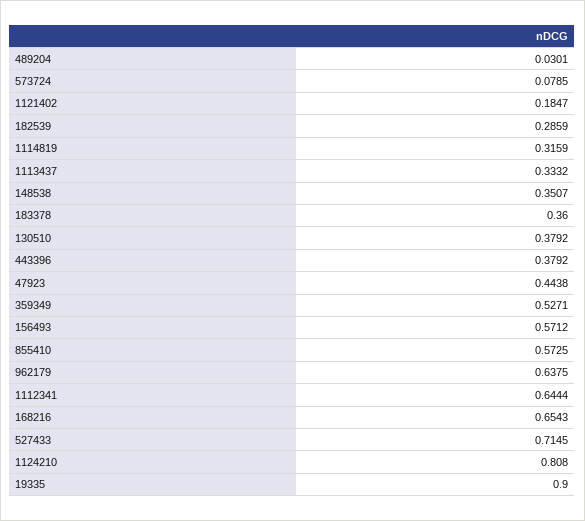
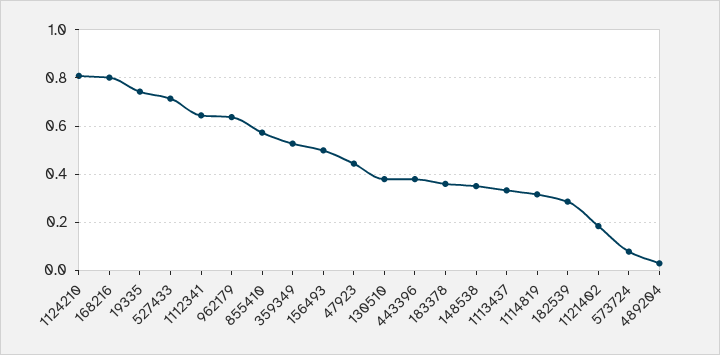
156493: 0.5712 -> 0.5
168216: 0.6543 -> 0.8
19335: 0.9 -> 0.75

